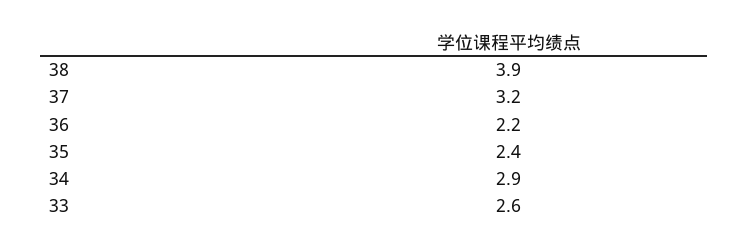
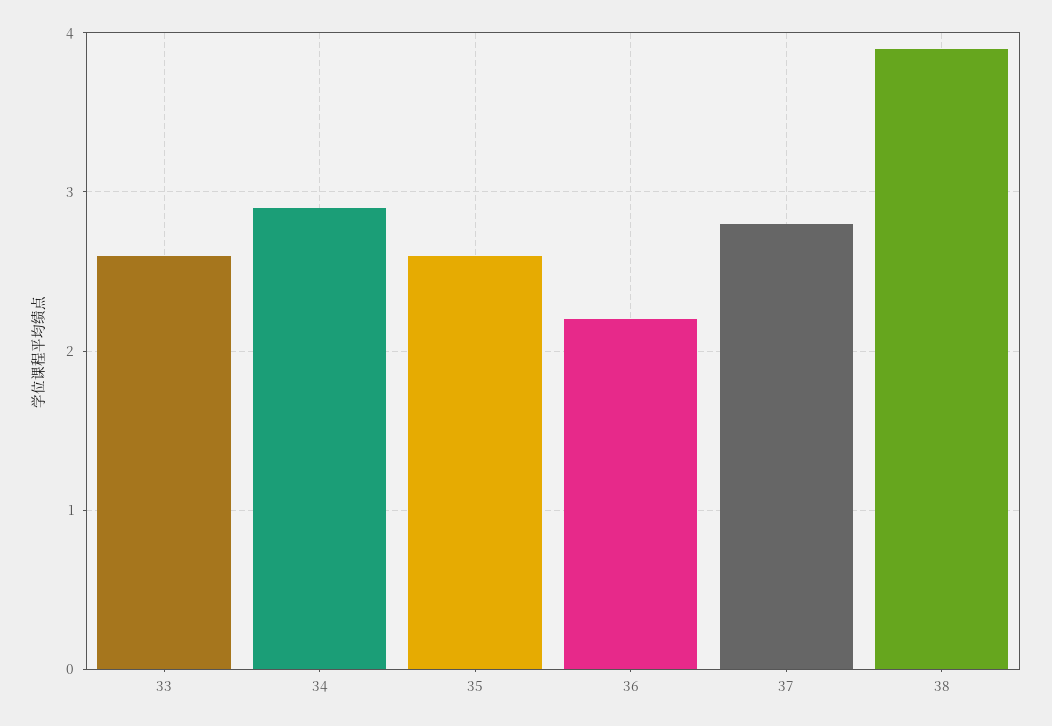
37: 3.2 -> 2.8
35: 2.4 -> 2.6

